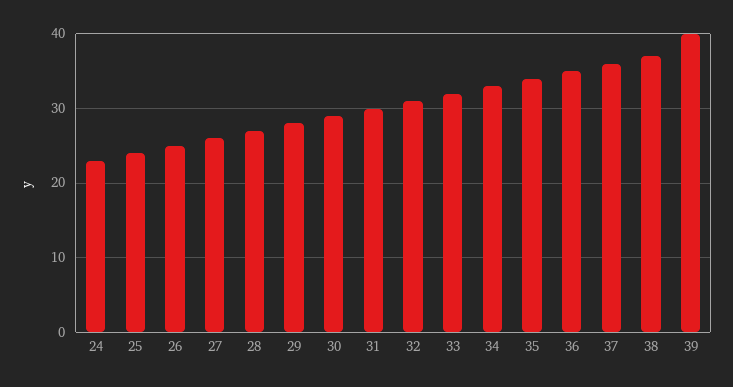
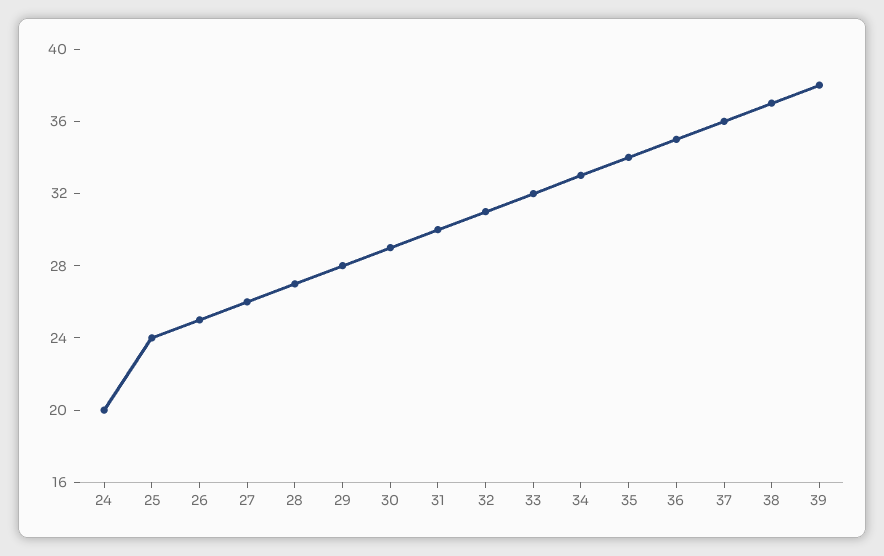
24: 23 -> 20
39: 40 -> 38

